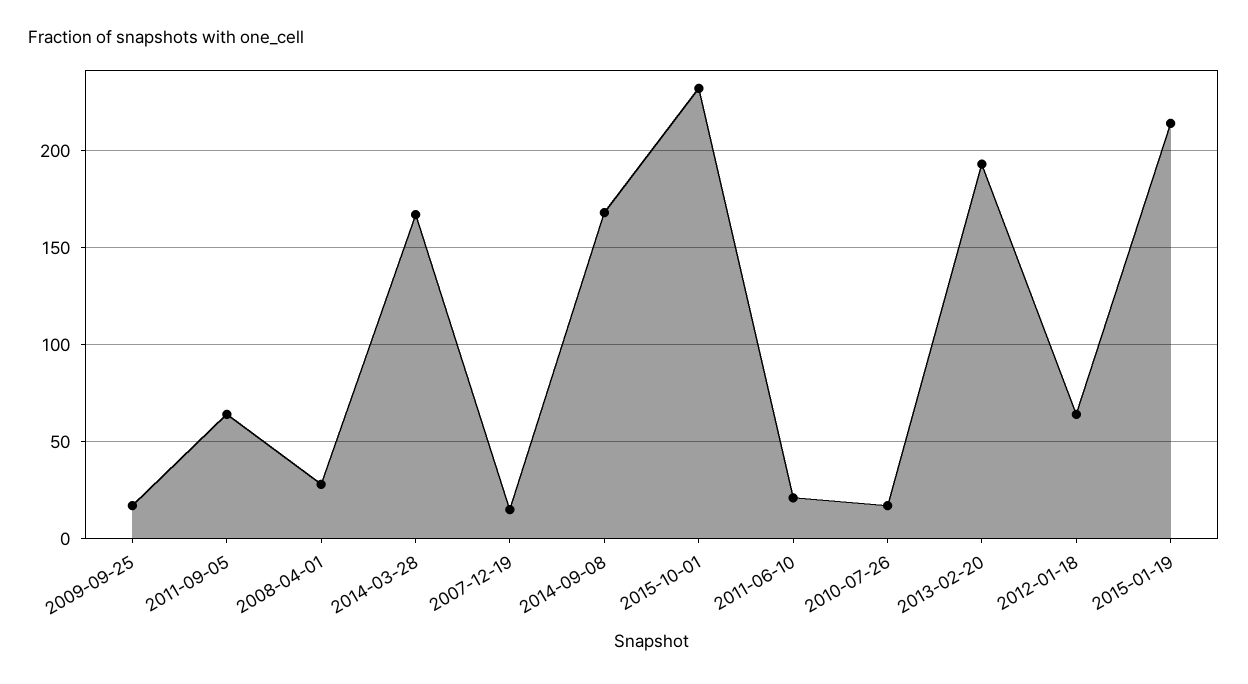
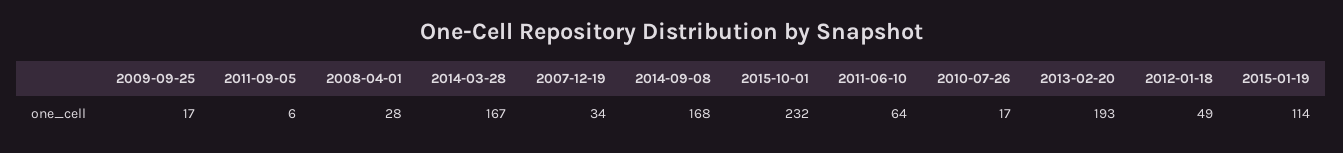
2011-09-05: 65 -> 6
2007-12-19: 15 -> 34
2011-06-10: 20 -> 64
2012-01-18: 65 -> 49
2015-01-19: 215 -> 114

